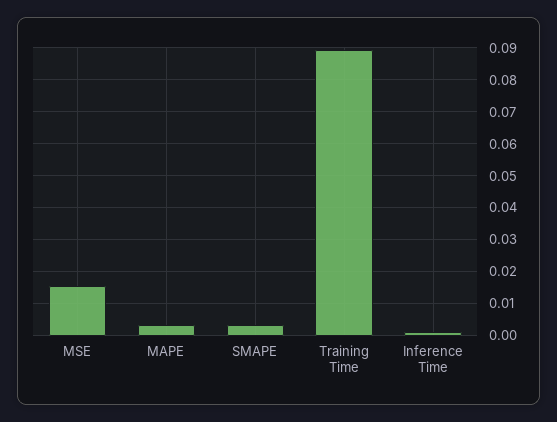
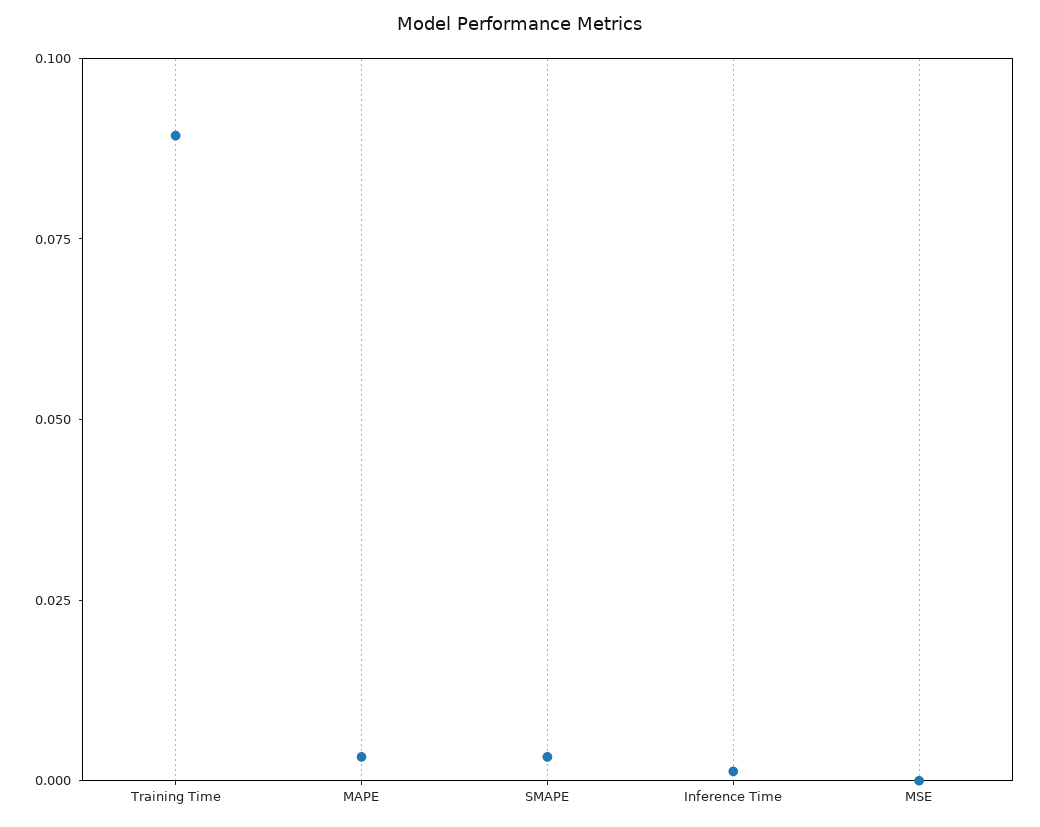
MSE: 0.016 -> 0

